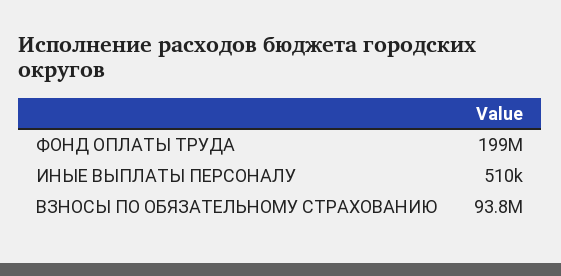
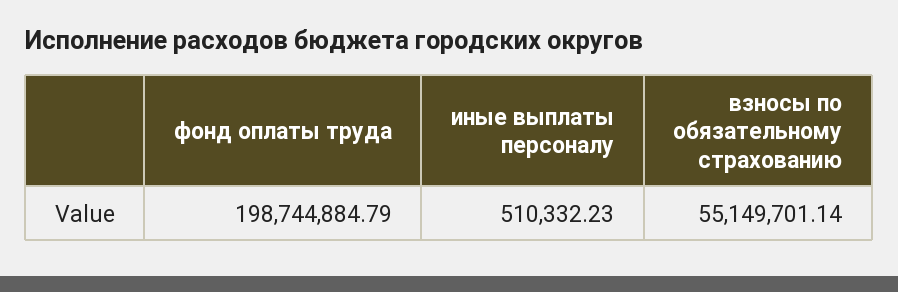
ВЗНОСЫ ПО ОБЯЗАТЕЛЬНОМУ СТРАХОВАНИЮ: 93800000 -> 55149701.14

